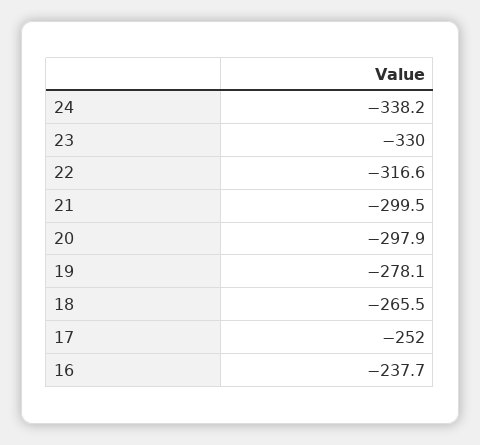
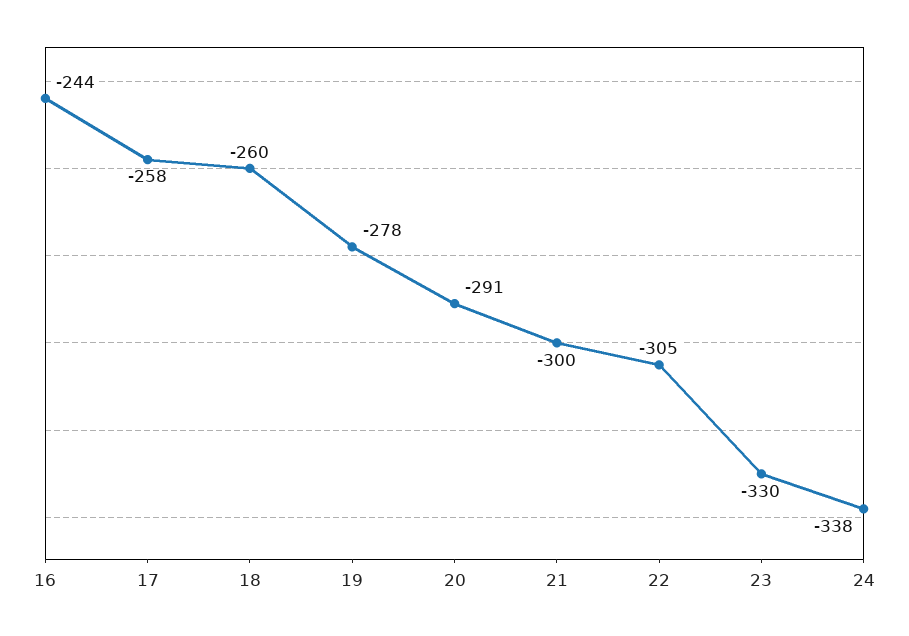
22: -316.6 -> -305
20: -297.9 -> -291
18: -265.5 -> -260
17: -252 -> -258
16: -237.7 -> -244

